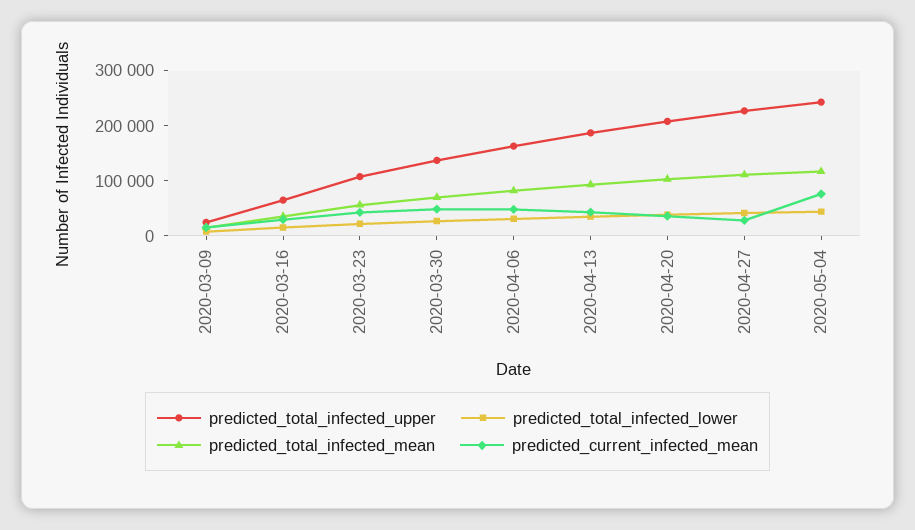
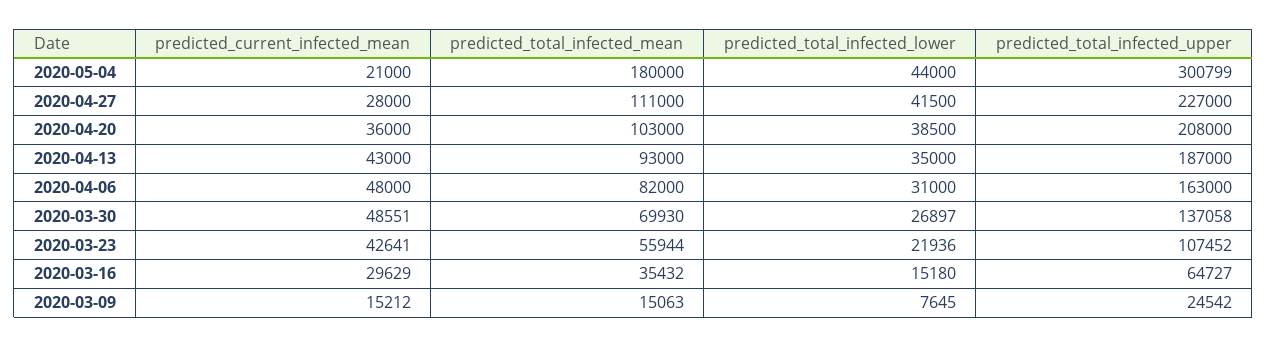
predicted_total_infected_upper, 2020-05-04: 240000 -> 300799
predicted_total_infected_mean, 2020-05-04: 120000 -> 180000
predicted_current_infected_mean, 2020-05-04: 80000 -> 21000

